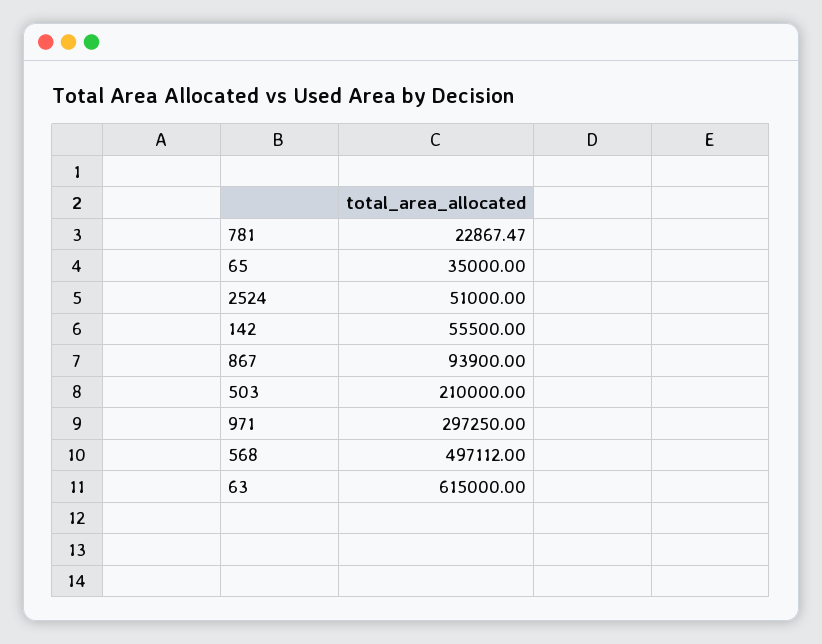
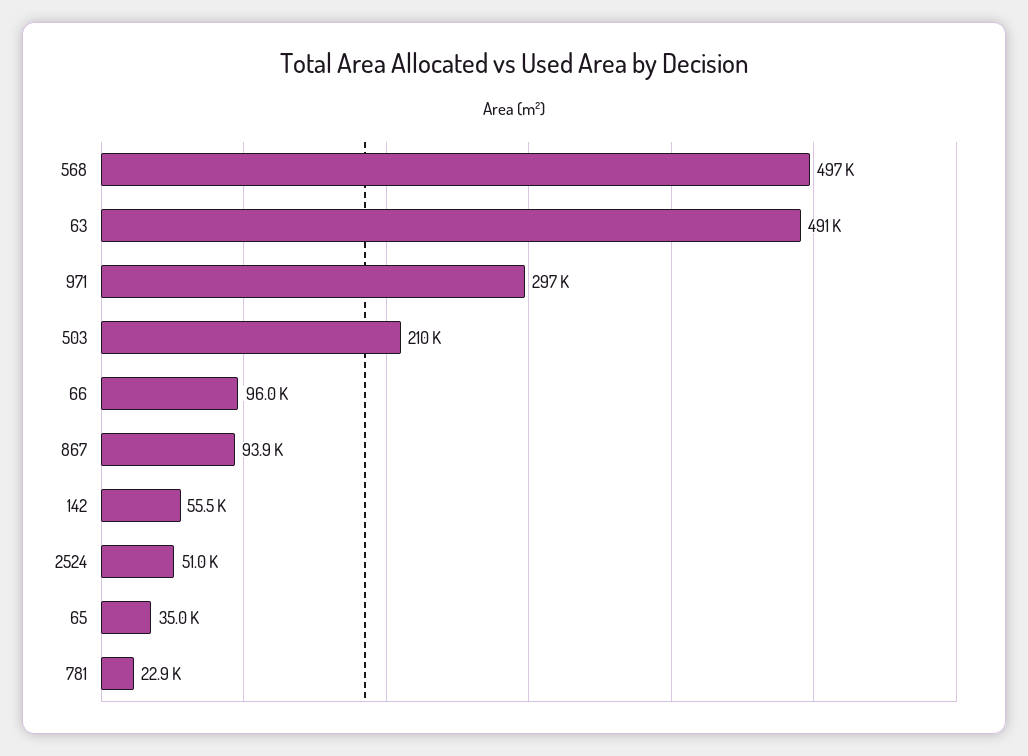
63: 615000 -> 491000
66: none -> 96000

